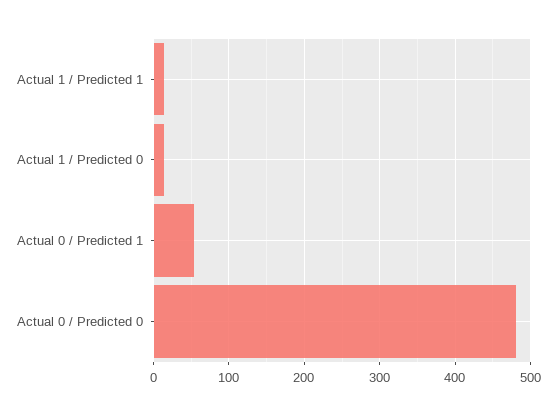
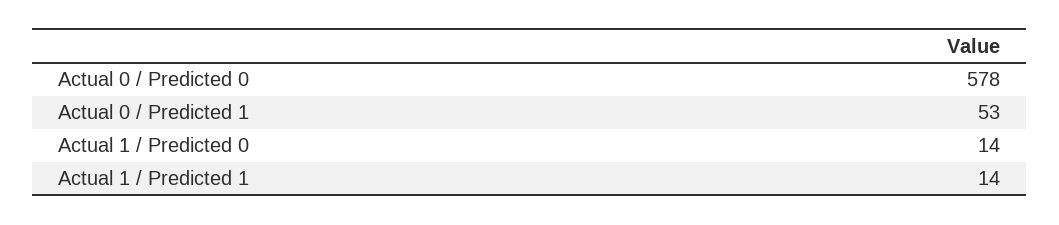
Actual 0 / Predicted 0: 480 -> 578

